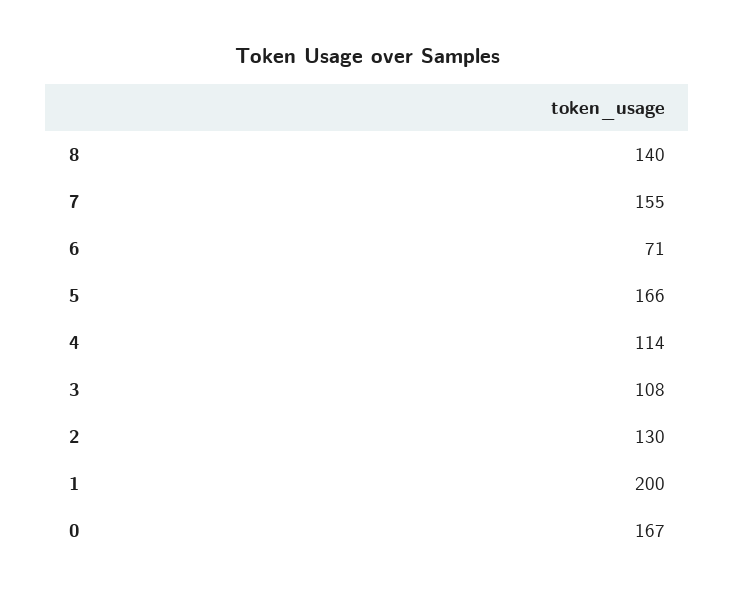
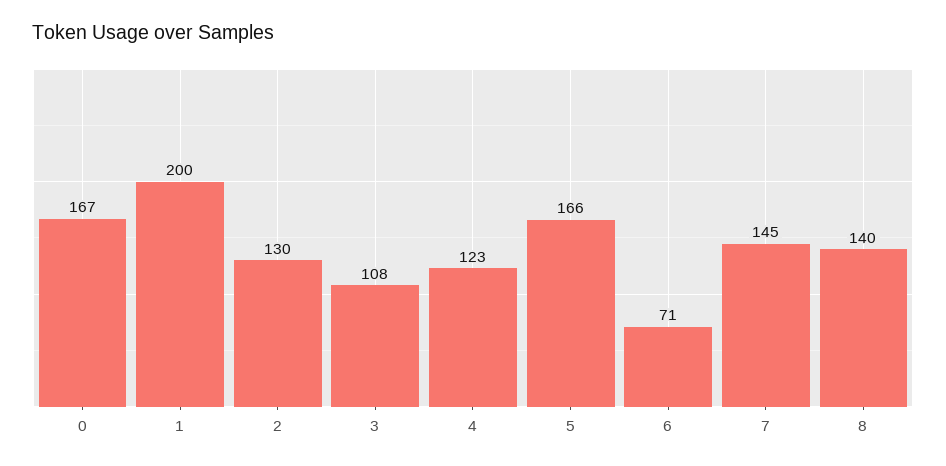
7: 155 -> 145
4: 114 -> 123

